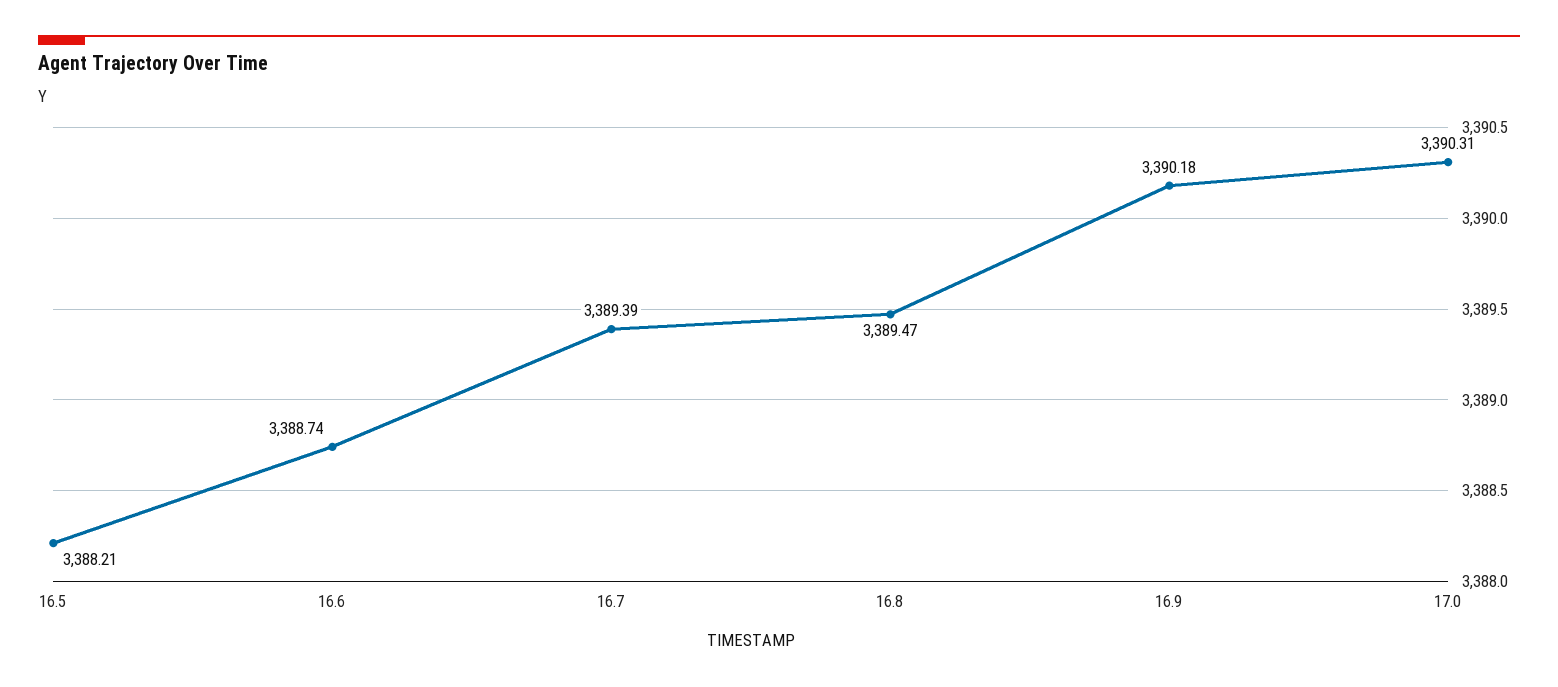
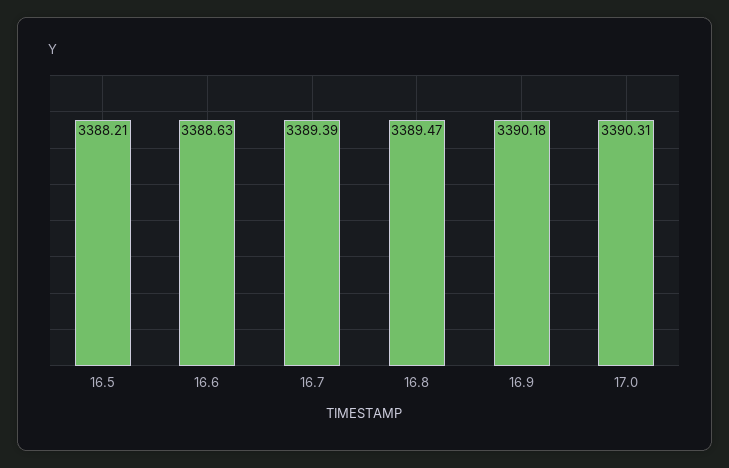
16.6: 3388.74 -> 3388.63

